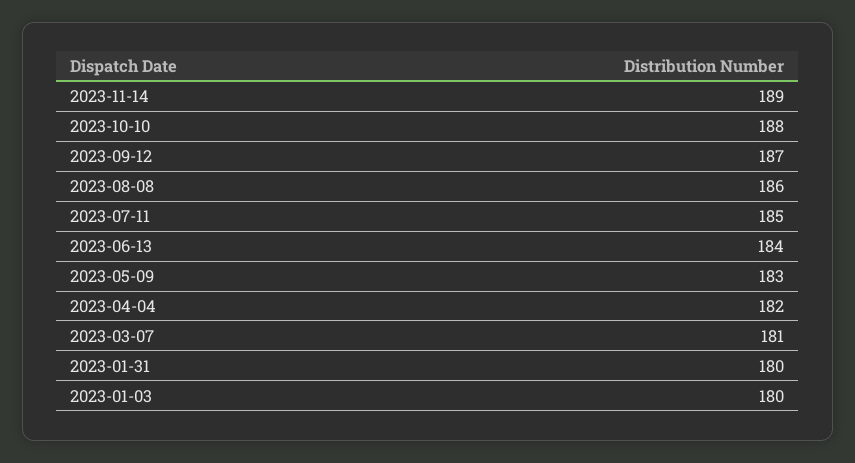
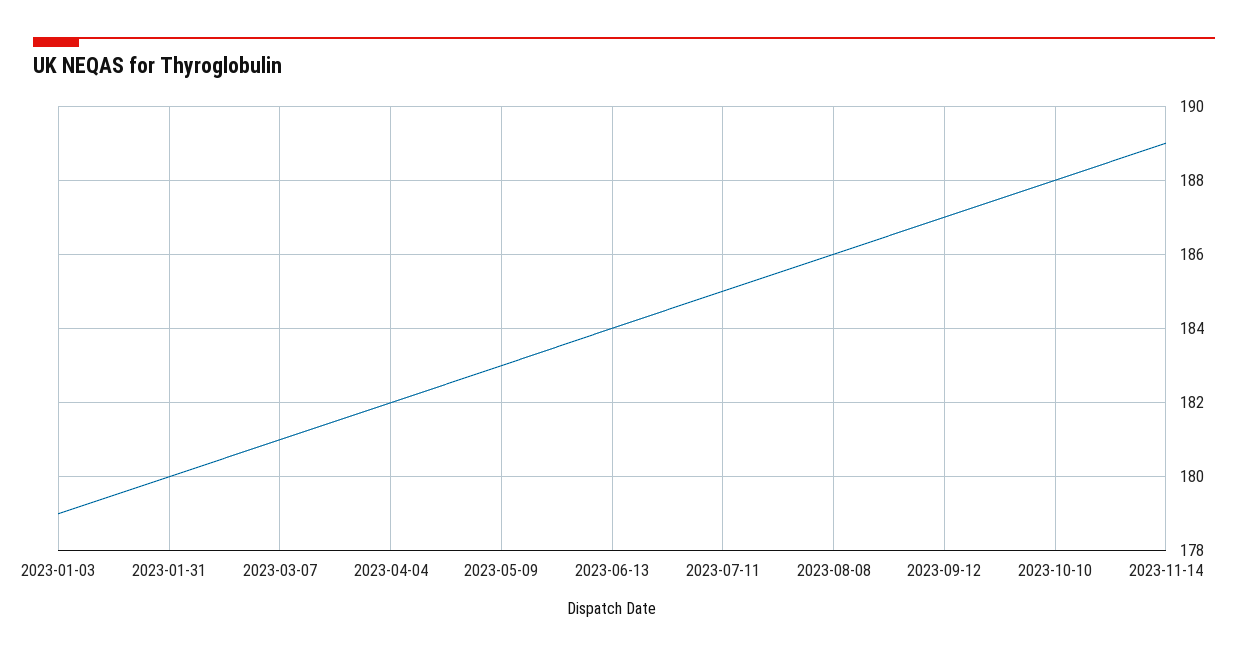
2023-01-03: 180 -> 179

